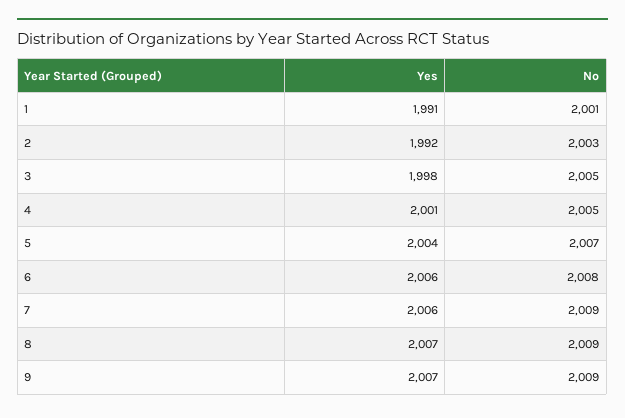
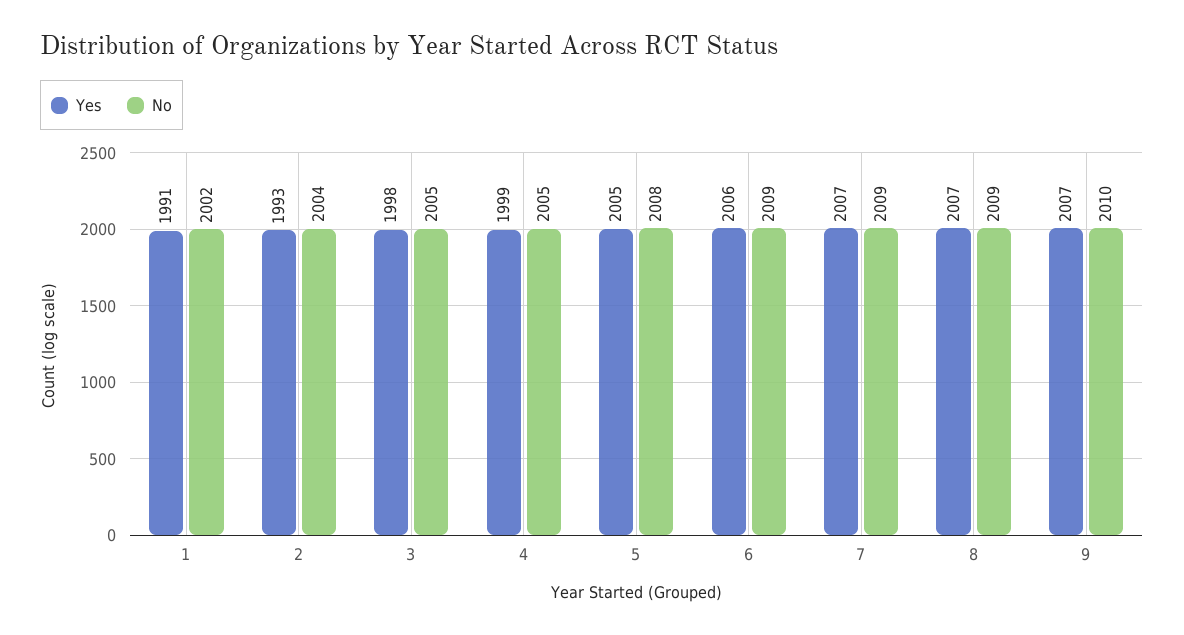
No, 1: 2001 -> 2002
Yes, 2: 1992 -> 1993
No, 2: 2003 -> 2004
Yes, 4: 2001 -> 1999
Yes, 5: 2004 -> 2005
No, 5: 2007 -> 2008
No, 6: 2008 -> 2009
Yes, 7: 2006 -> 2007
No, 9: 2009 -> 2010

